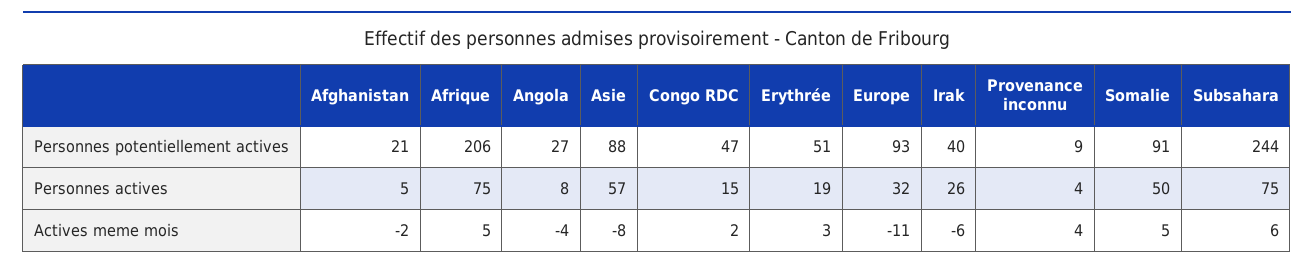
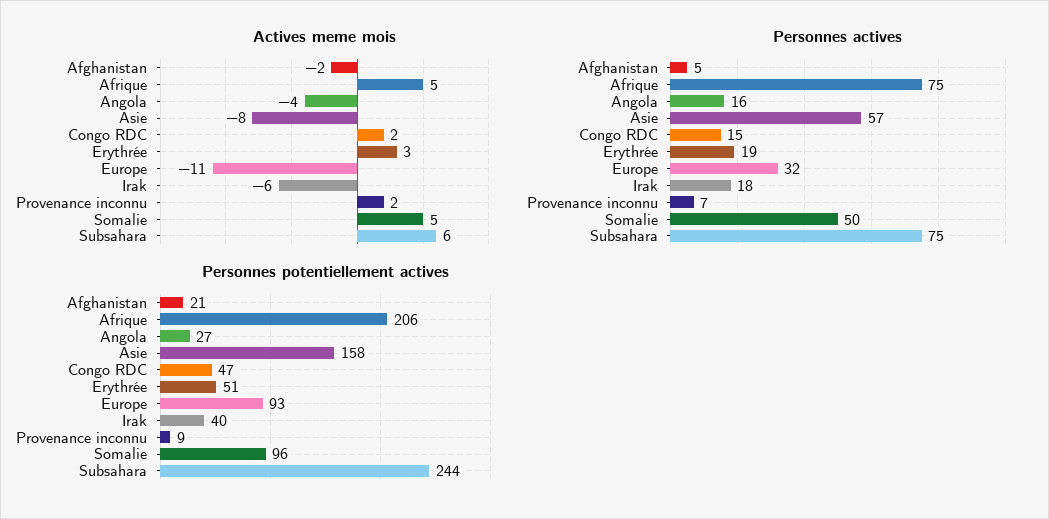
Personnes potentiellement actives, Asie: 88 -> 158
Personnes potentiellement actives, Somalie: 91 -> 96
Personnes actives, Angola: 8 -> 16
Personnes actives, Irak: 26 -> 18
Personnes actives, Provenance inconnu: 4 -> 7
Actives meme mois, Provenance inconnu: 4 -> 2

